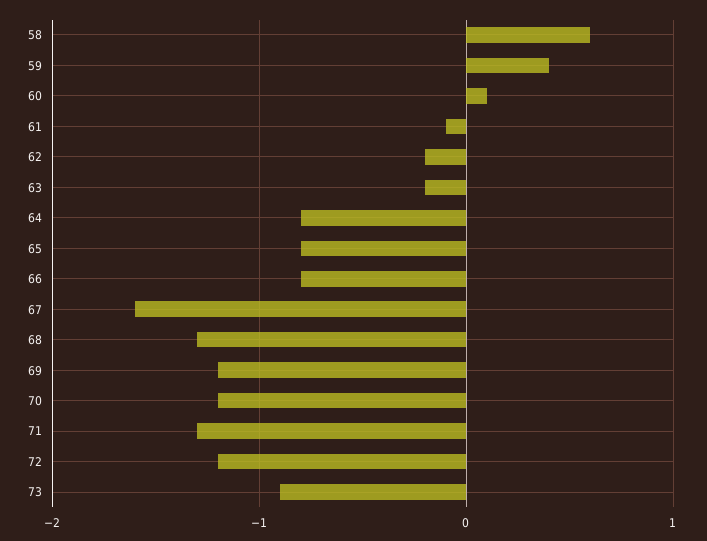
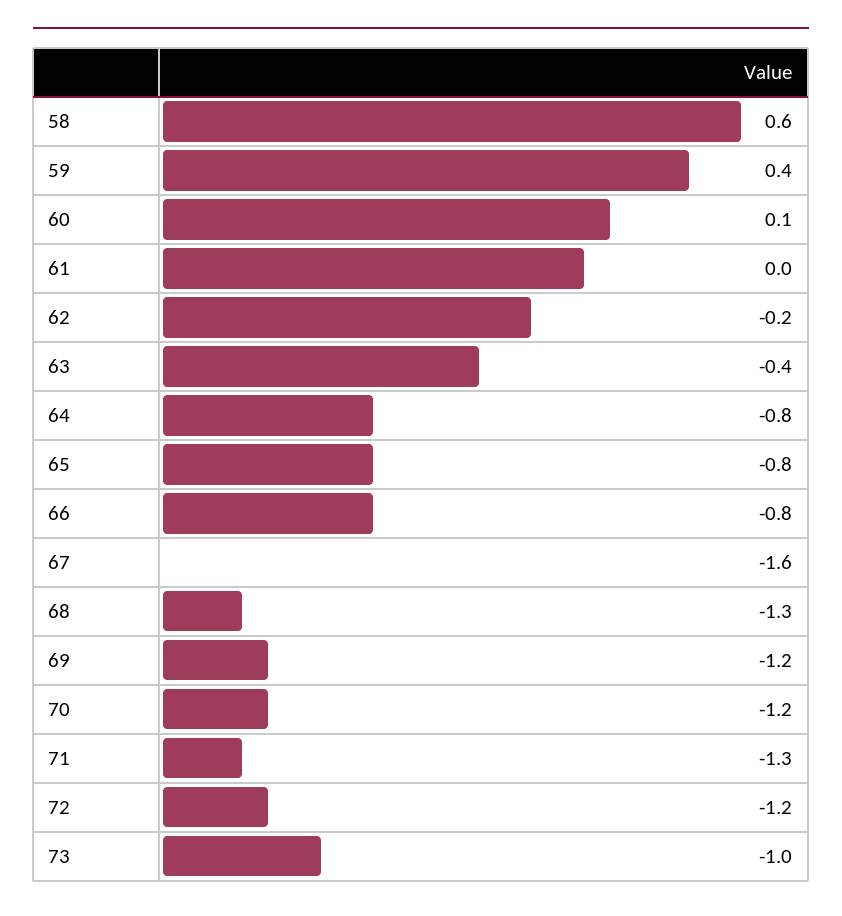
61: -0.1 -> 0
63: -0.2 -> -0.4
73: -0.9 -> -1

